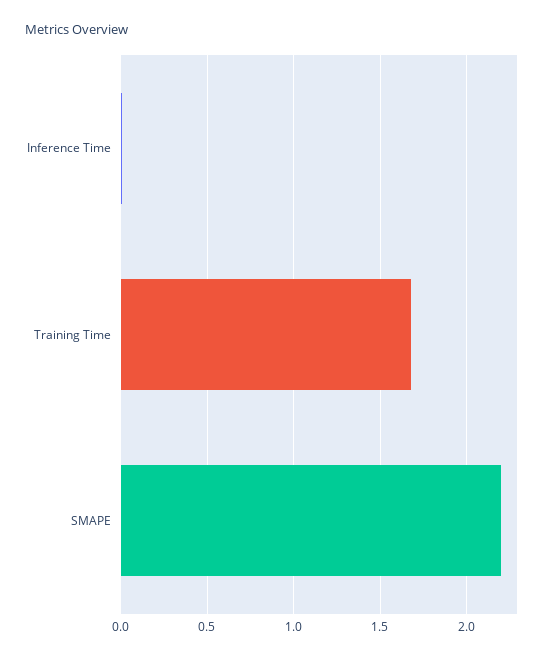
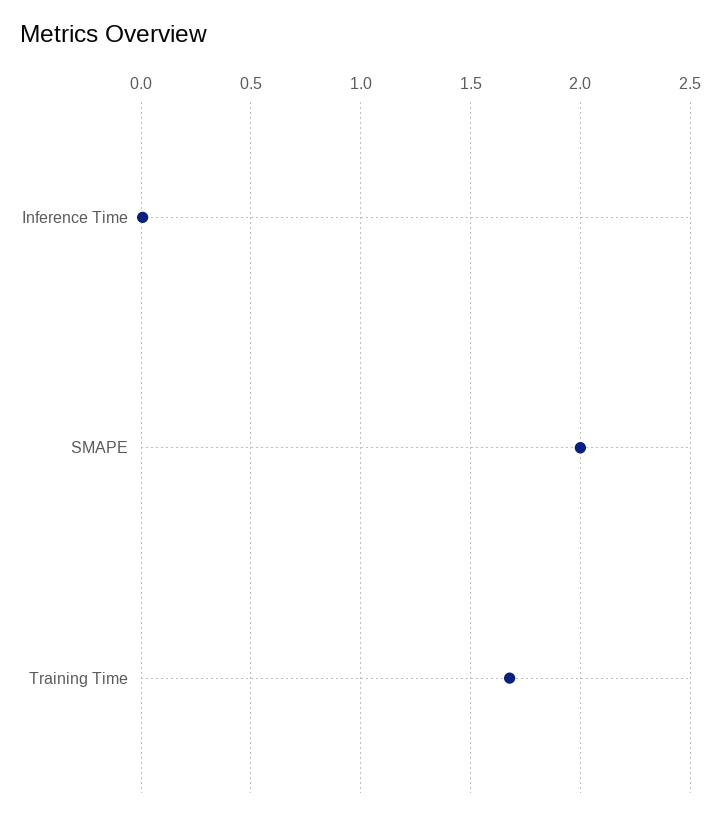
SMAPE: 2.2 -> 2

